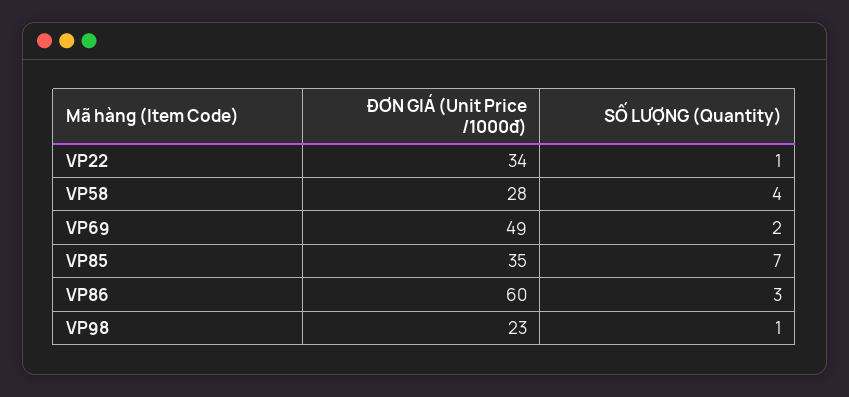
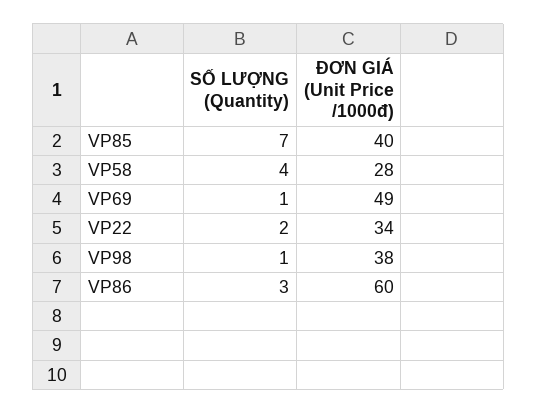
SỐ LƯỢNG (Quantity), VP22: 1 -> 2
SỐ LƯỢNG (Quantity), VP69: 2 -> 1
ĐƠN GIÁ (Unit Price /1000đ), VP85: 35 -> 40
ĐƠN GIÁ (Unit Price /1000đ), VP98: 23 -> 38

